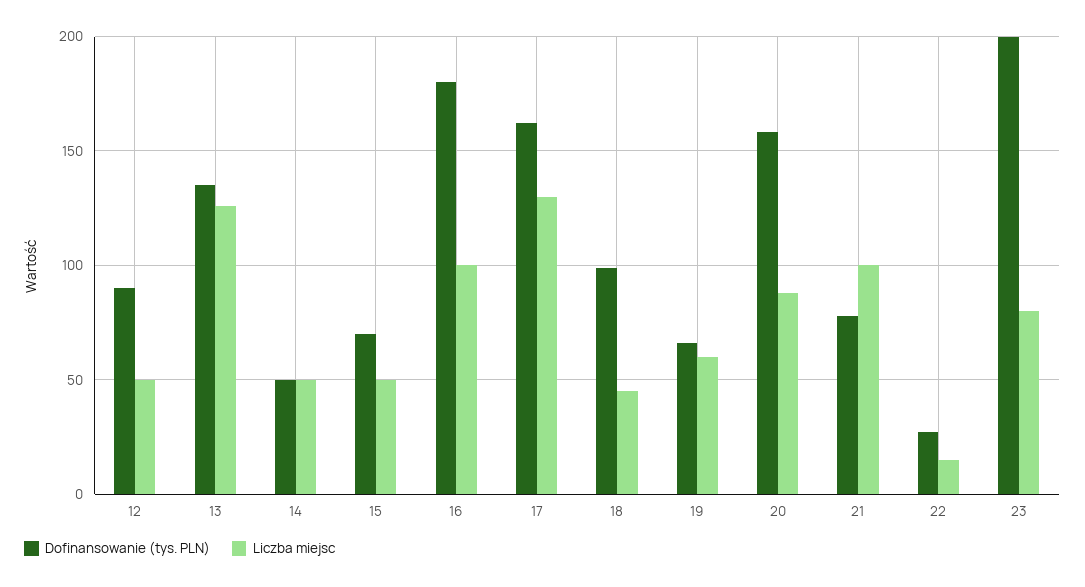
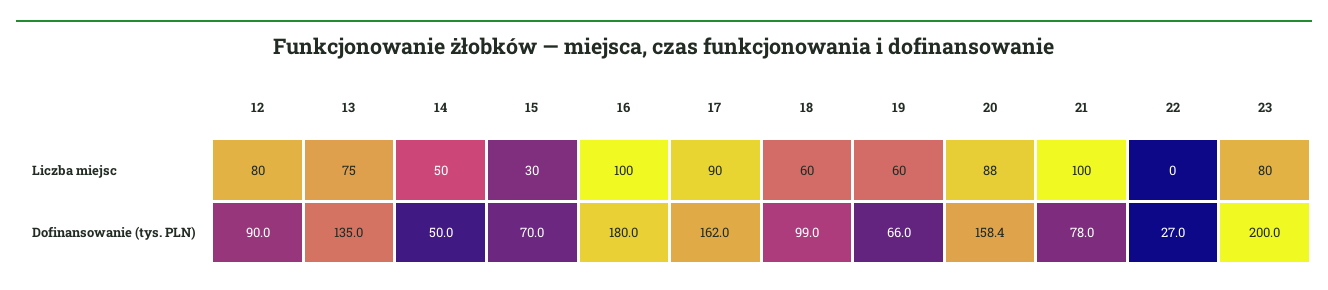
Liczba miejsc, 12: 50 -> 80
Liczba miejsc, 13: 125 -> 75
Liczba miejsc, 15: 50 -> 30
Liczba miejsc, 17: 130 -> 90
Liczba miejsc, 18: 45 -> 60
Liczba miejsc, 22: 15 -> 0

